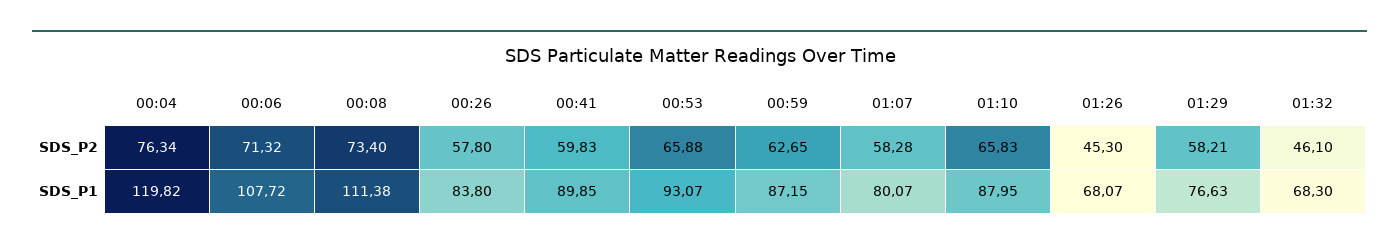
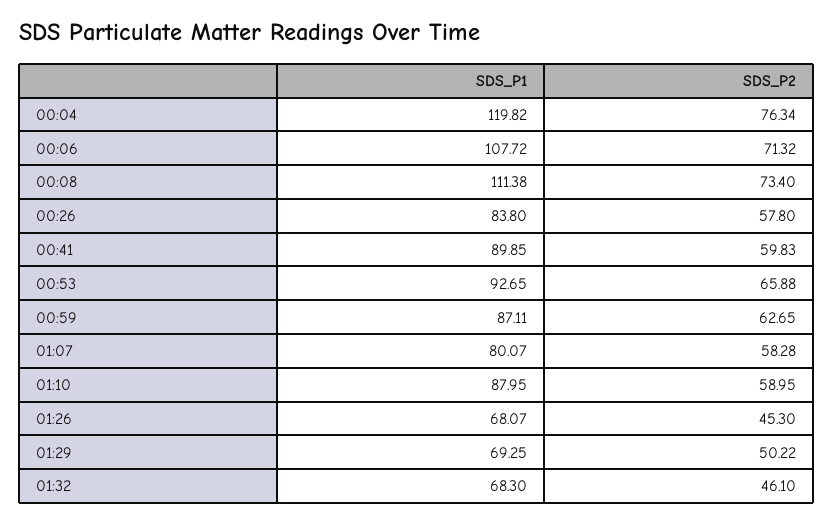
01:10, SDS_P2: 65.83 -> 58.95
01:29, SDS_P2: 58.21 -> 50.22
00:53, SDS_P1: 93.07 -> 92.65
00:59, SDS_P1: 87.15 -> 87.11
01:29, SDS_P1: 76.63 -> 69.25

